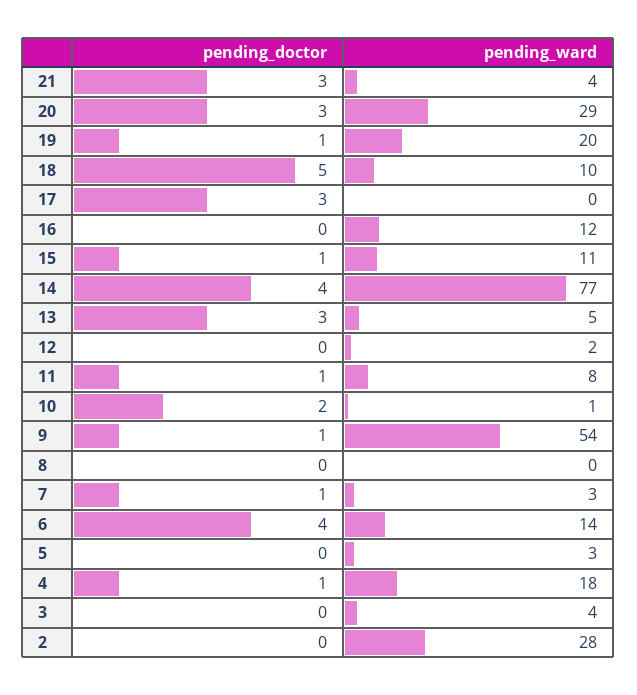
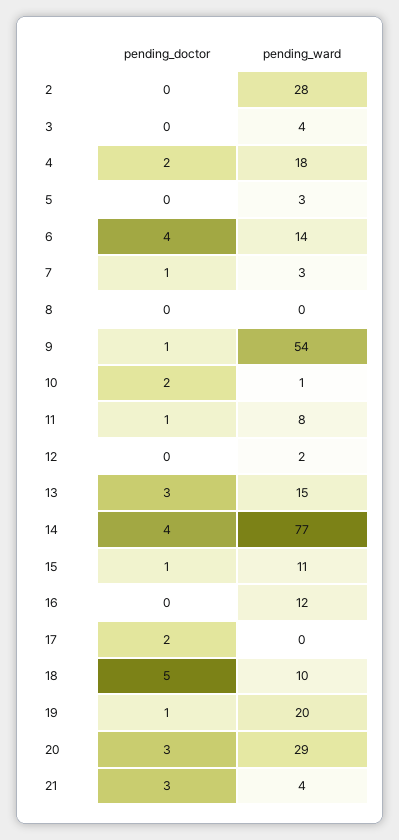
pending_doctor, 17: 3 -> 2
pending_ward, 13: 5 -> 15
pending_doctor, 4: 1 -> 2

